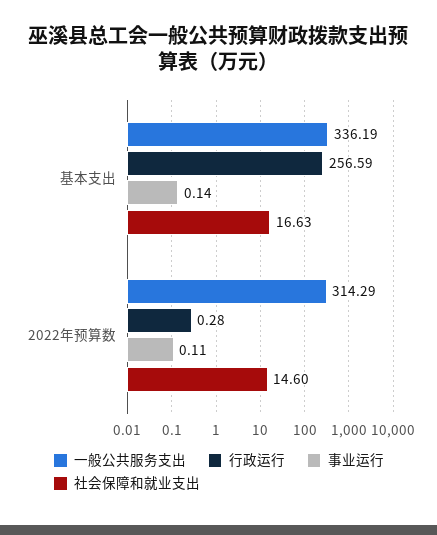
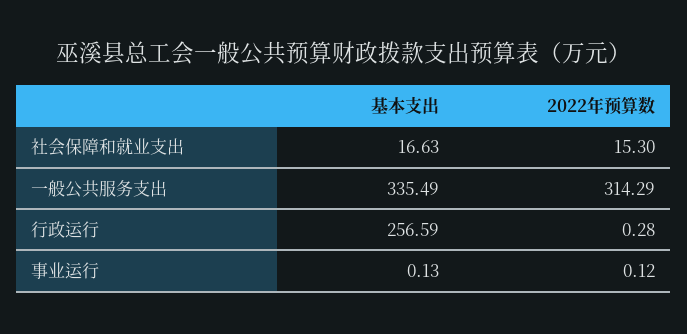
一般公共服务支出, 基本支出: 336.19 -> 335.49
事业运行, 基本支出: 0.14 -> 0.13
事业运行, 2022年预算数: 0.11 -> 0.12
社会保障和就业支出, 2022年预算数: 14.6 -> 15.3

